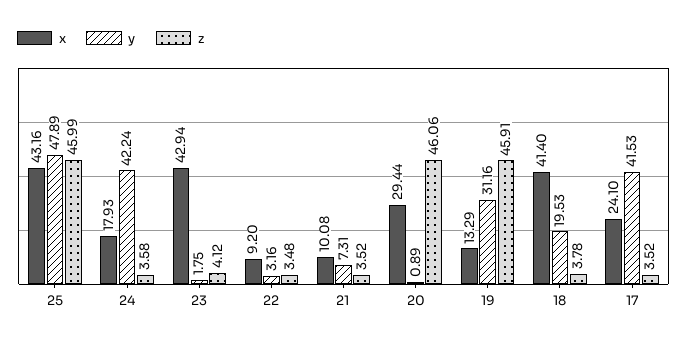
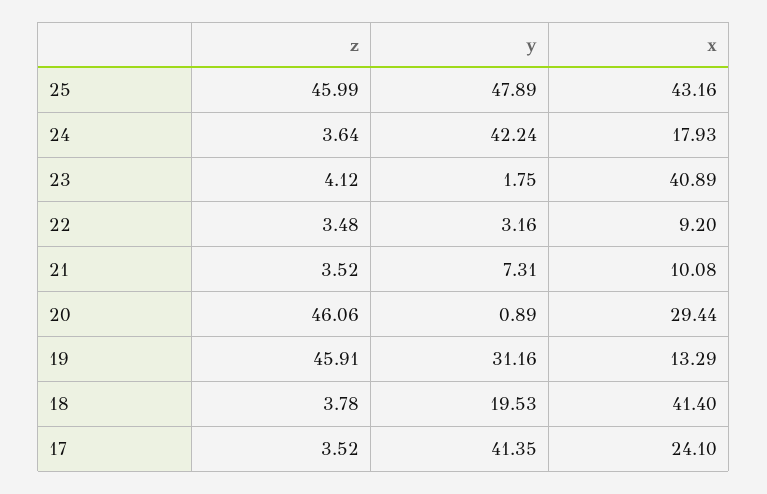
z, 24: 3.58 -> 3.64
x, 23: 42.94 -> 40.89
y, 17: 41.53 -> 41.35

